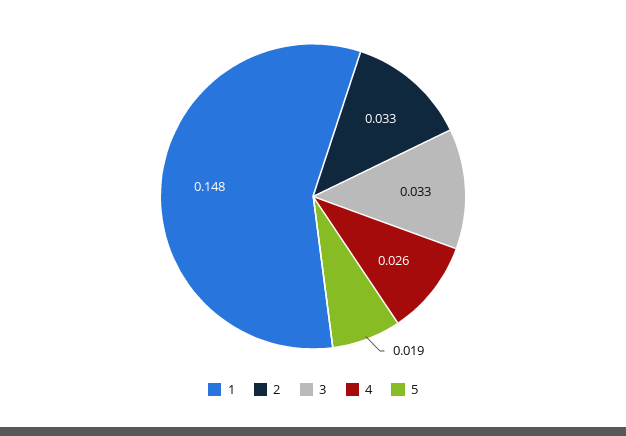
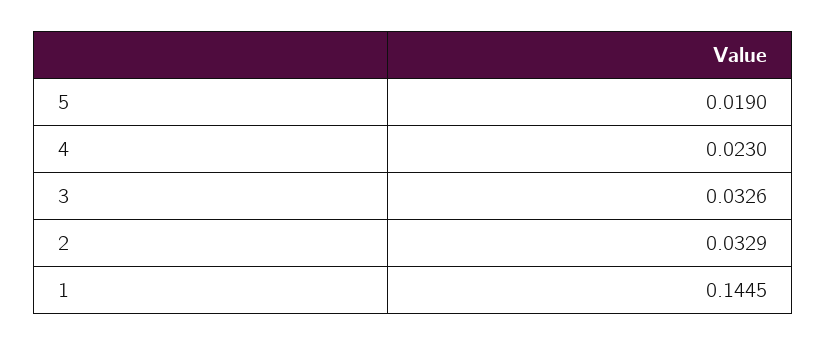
1: 0.148 -> 0.1445
4: 0.026 -> 0.023

